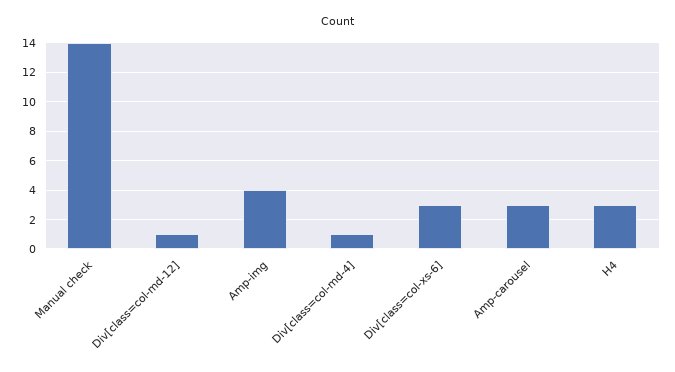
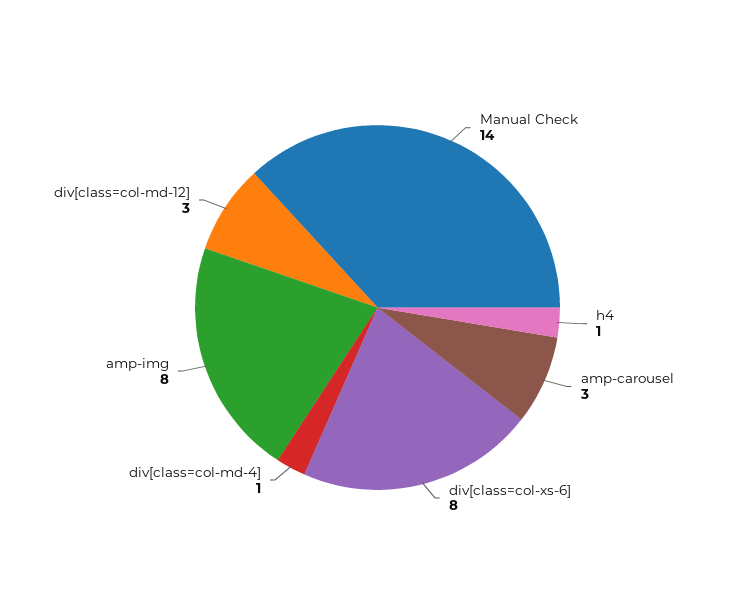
Div[class=col-md-12]: 1 -> 3
Amp-img: 4 -> 8
Div[class=col-xs-6]: 3 -> 8
H4: 3 -> 1

